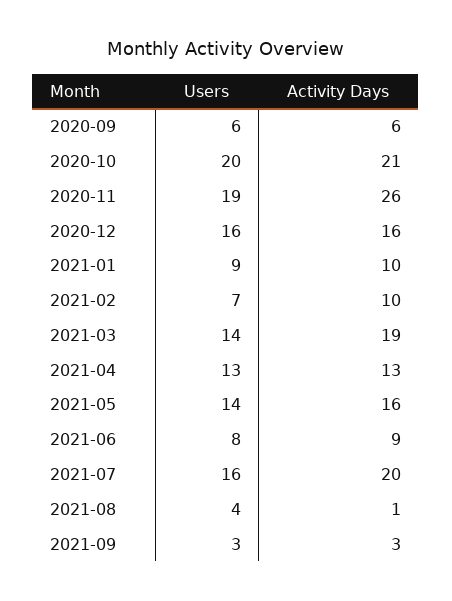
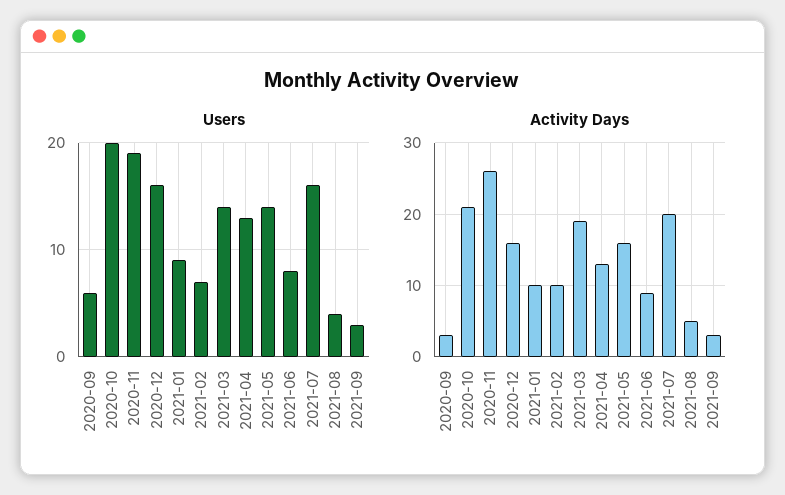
Activity Days, 2020-09: 6 -> 3
Activity Days, 2021-08: 1 -> 5

